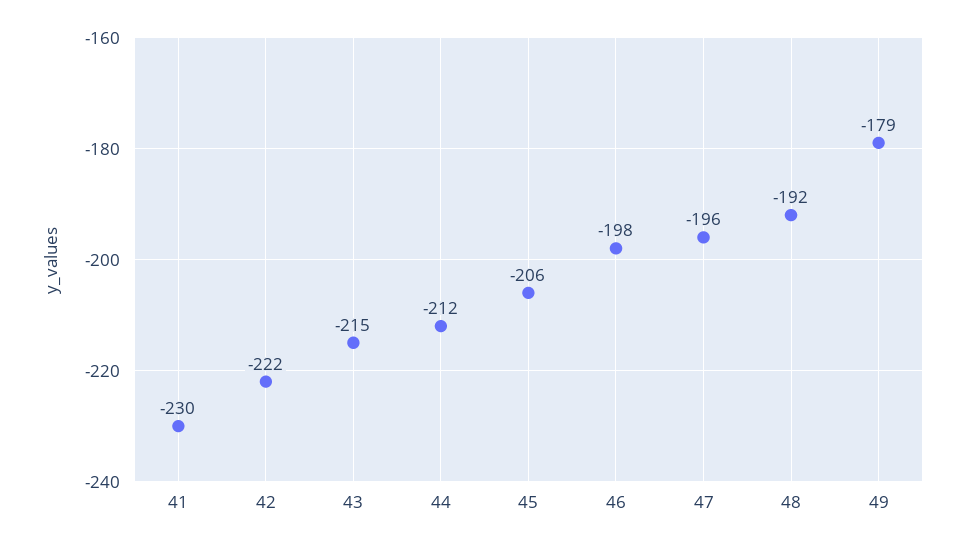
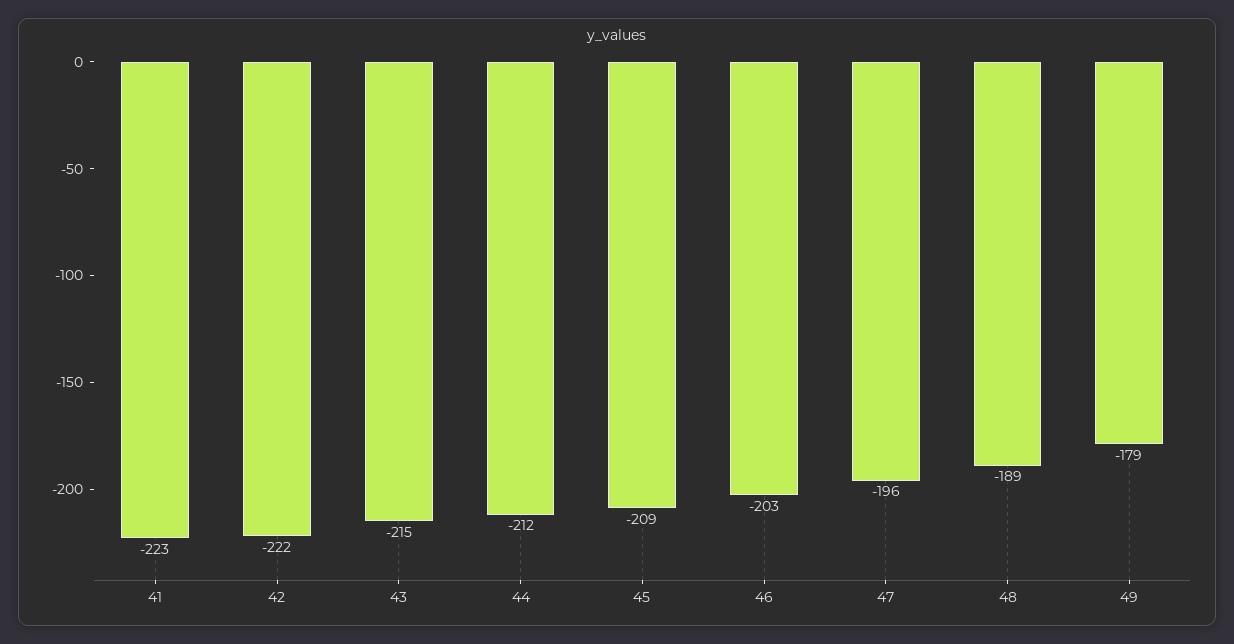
41: -230 -> -223
45: -206 -> -209
46: -198 -> -203
48: -192 -> -189

